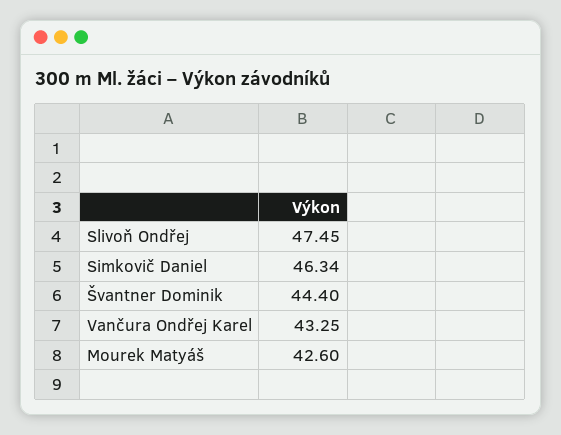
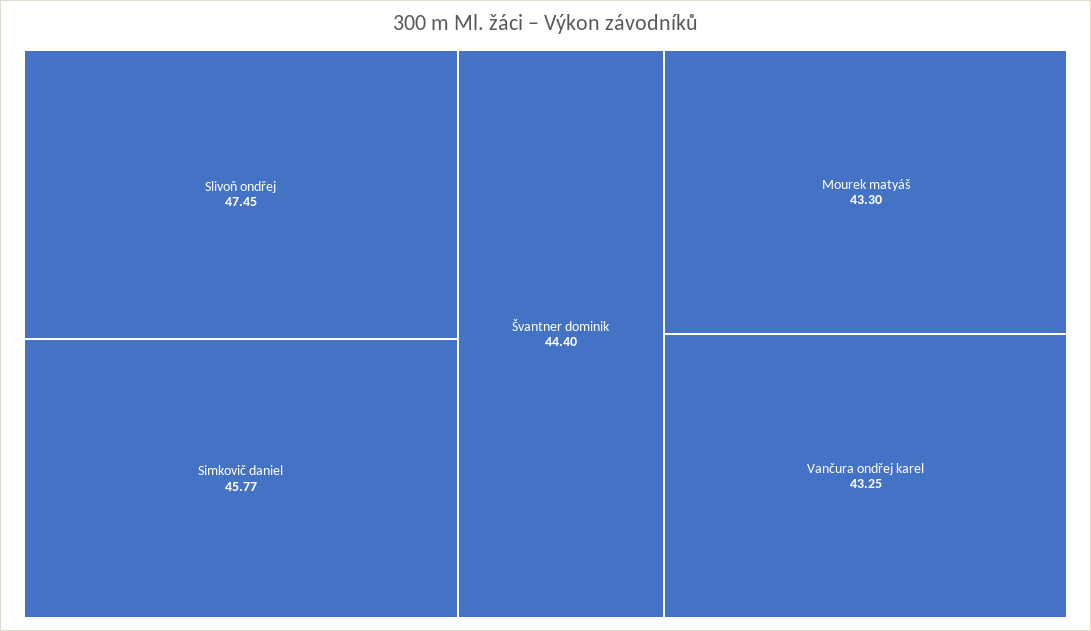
Simkovič Daniel: 46.34 -> 45.77
Mourek Matyáš: 42.6 -> 43.3

